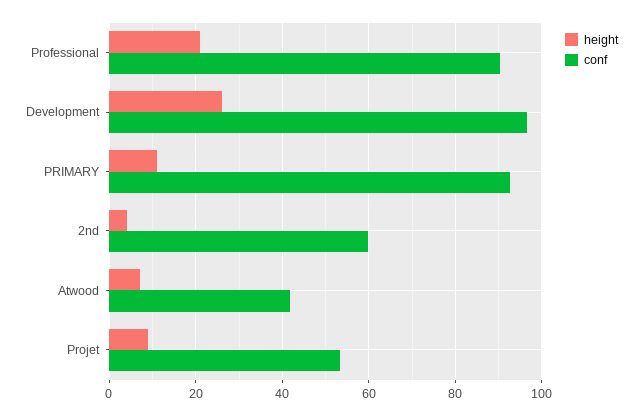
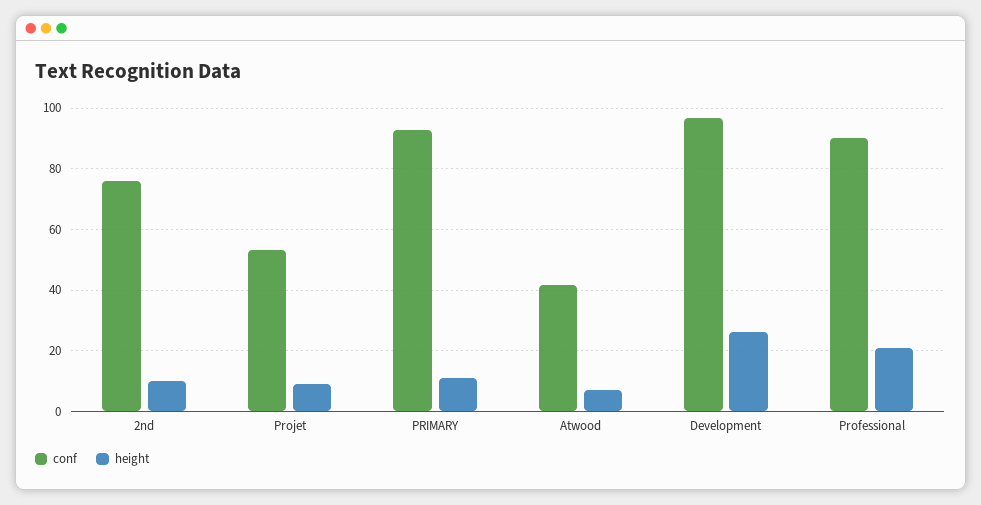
height, 2nd: 4 -> 10
conf, 2nd: 60 -> 76

